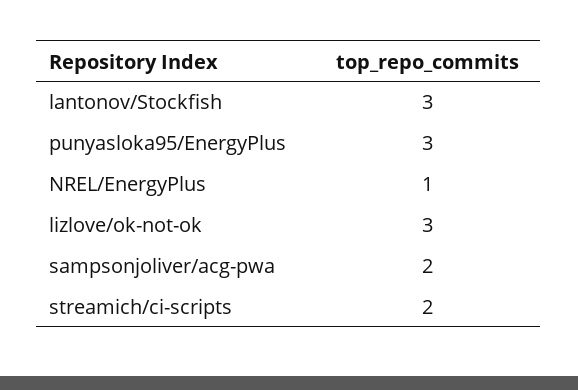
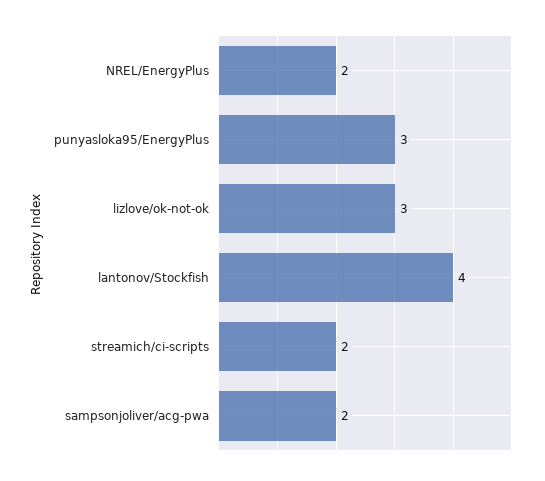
lantonov/Stockfish: 3 -> 4
NREL/EnergyPlus: 1 -> 2

